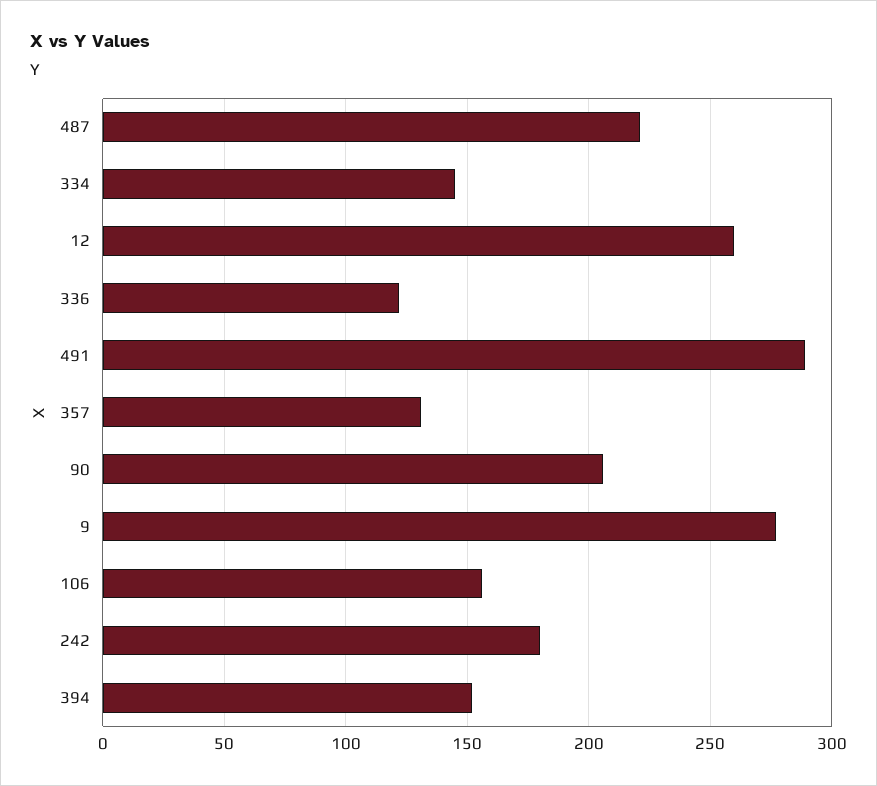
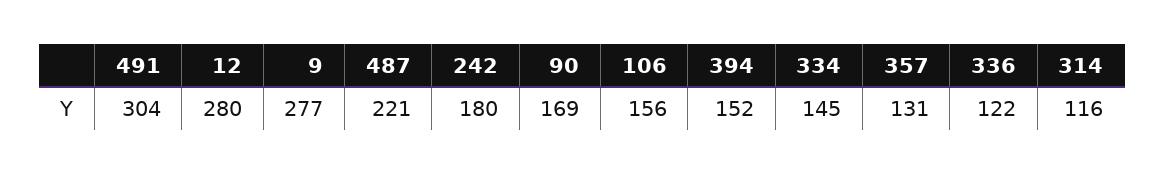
12: 260 -> 280
491: 290 -> 304
90: 205 -> 169
314: none -> 116

